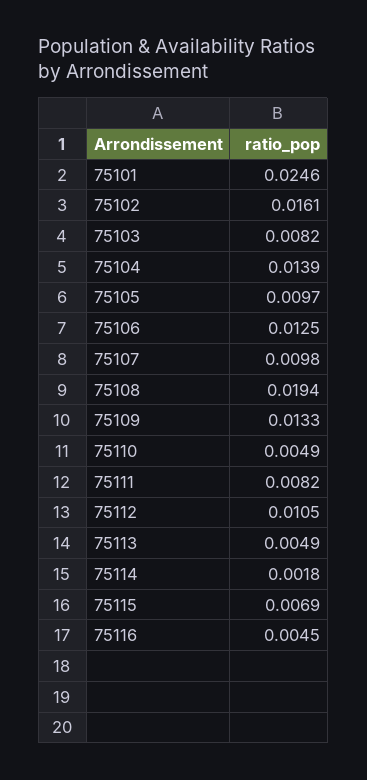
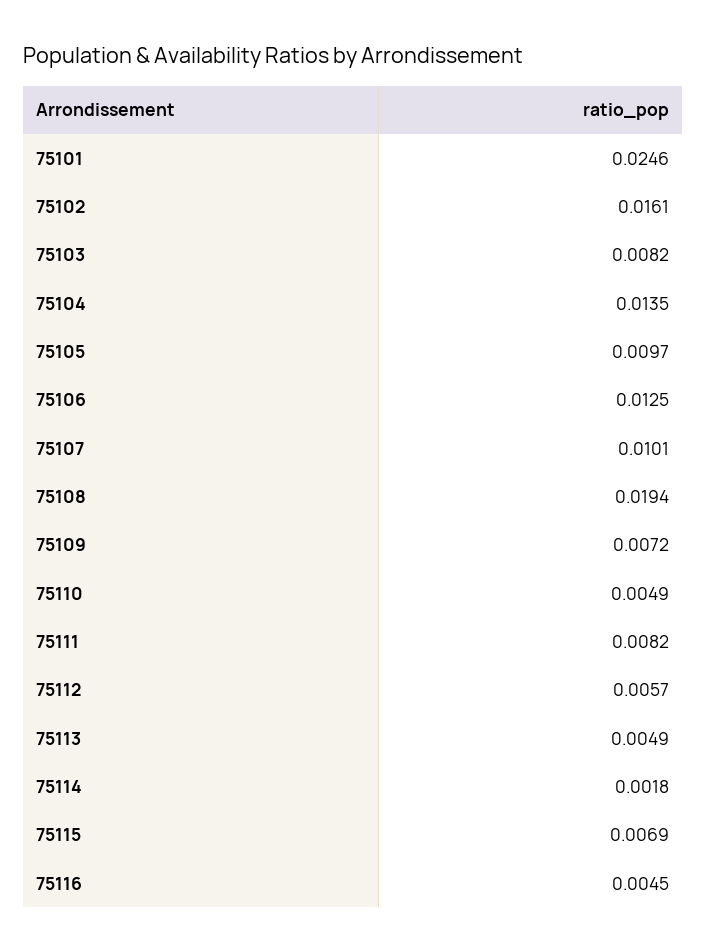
75104: 0.0139 -> 0.0135
75107: 0.0098 -> 0.0101
75109: 0.0133 -> 0.0072
75112: 0.0105 -> 0.0057

